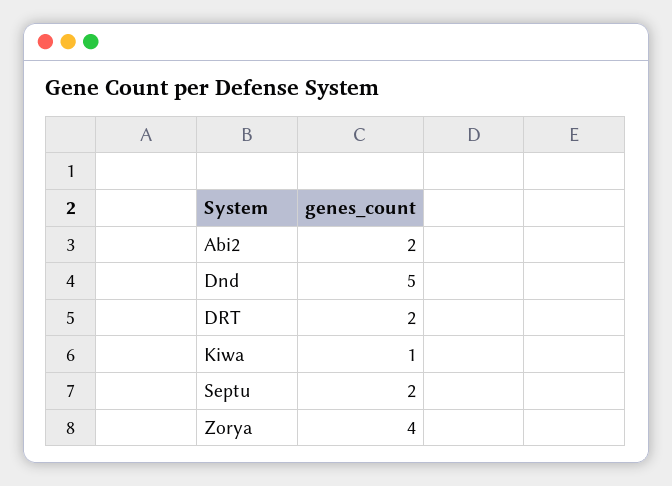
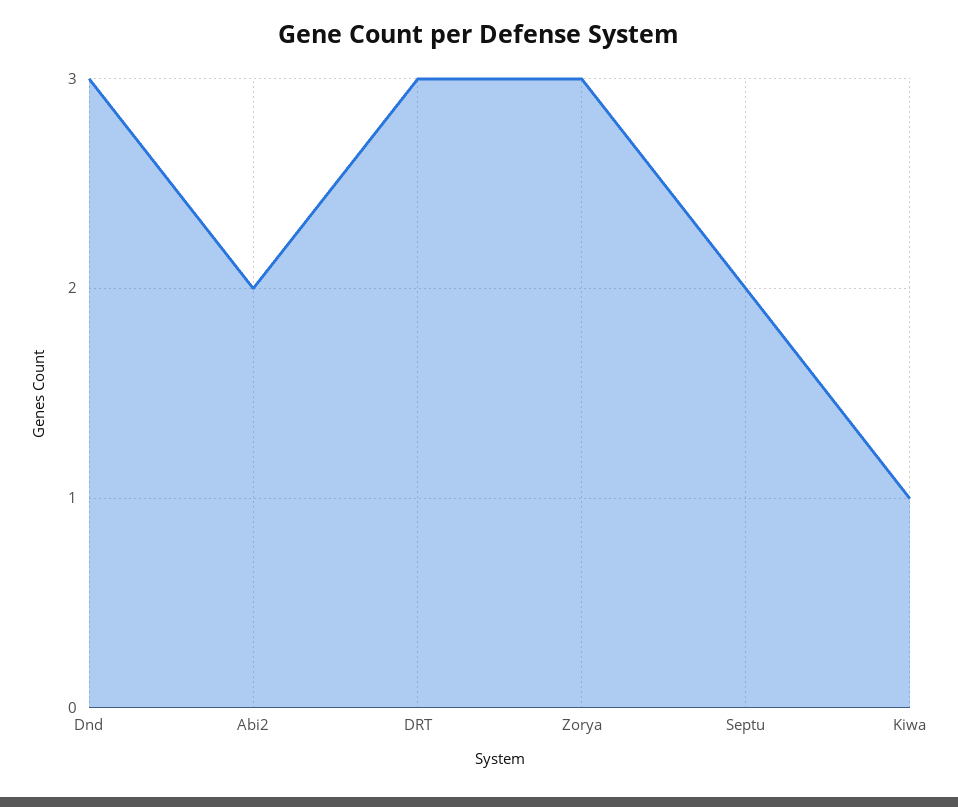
Dnd: 5 -> 3
DRT: 2 -> 3
Zorya: 4 -> 3

